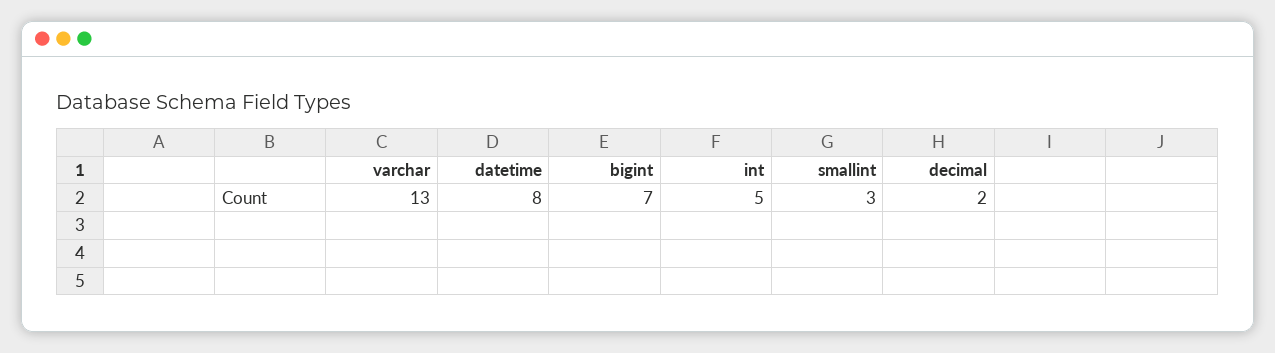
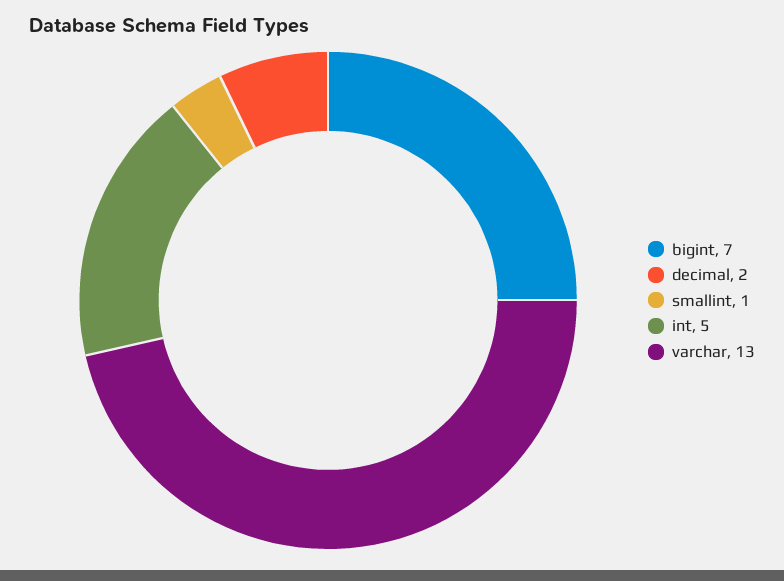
datetime: 8 -> none
smallint: 3 -> 1

